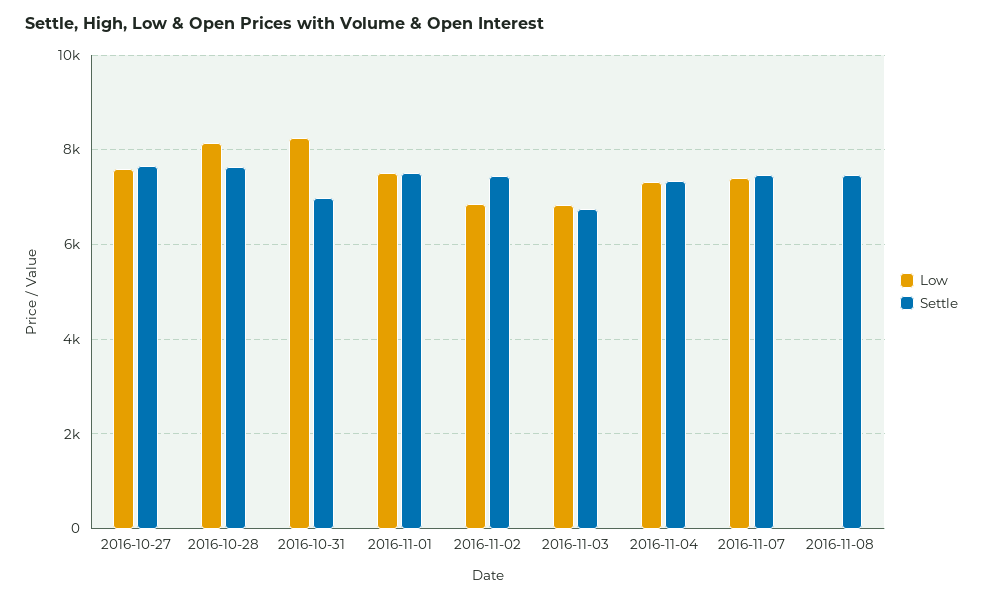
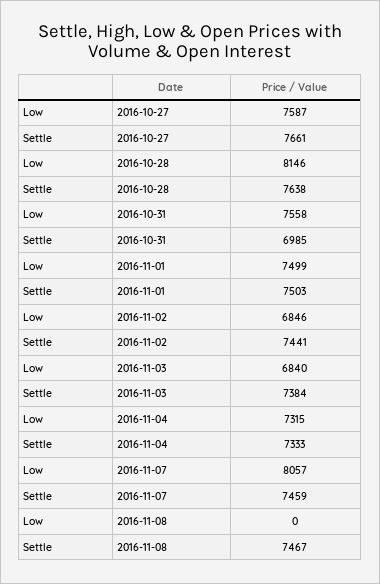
Low, 2016-10-31: 8200 -> 7558
Settle, 2016-11-03: 6800 -> 7384
Low, 2016-11-07: 7400 -> 8057

